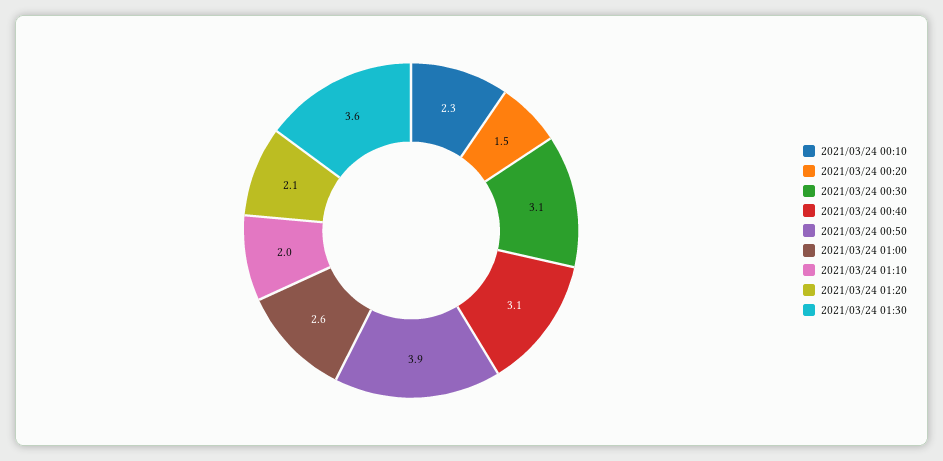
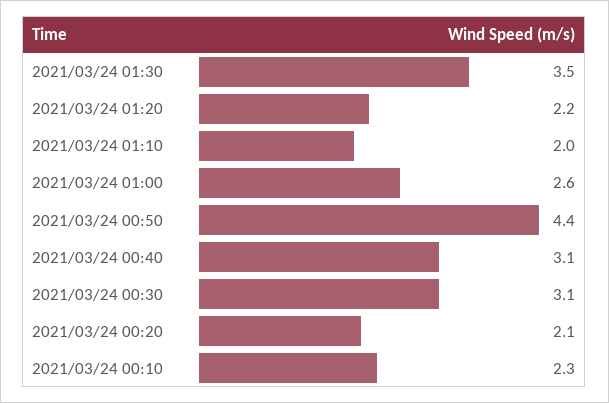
2021/03/24 00:20: 1.5 -> 2.1
2021/03/24 00:50: 3.9 -> 4.4
2021/03/24 01:20: 2.1 -> 2.2
2021/03/24 01:30: 3.6 -> 3.5

